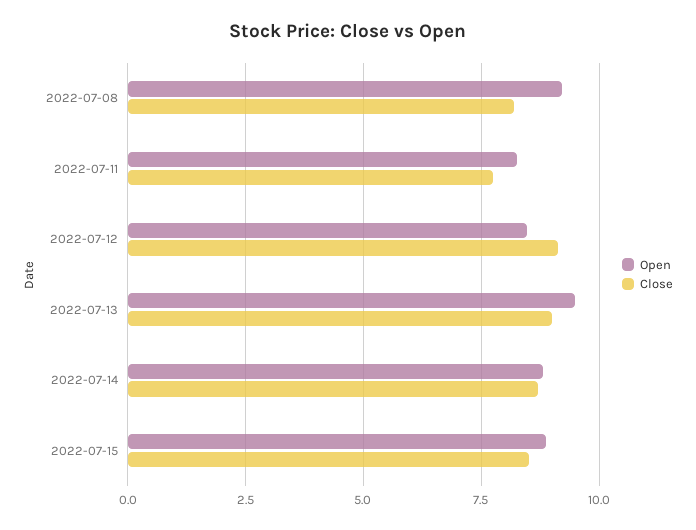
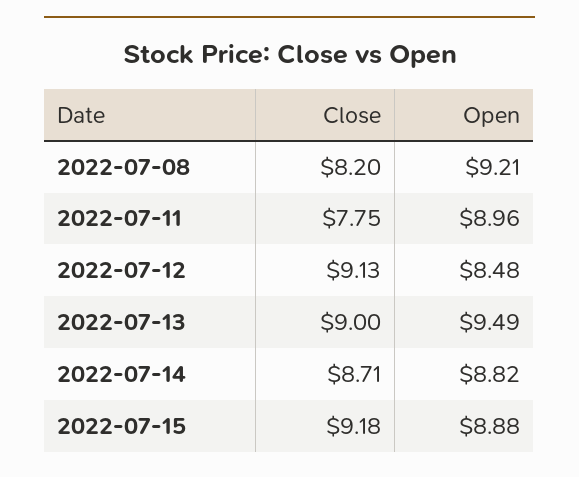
Open, 2022-07-11: 8.25 -> 8.96
Close, 2022-07-15: 8.5 -> 9.18

